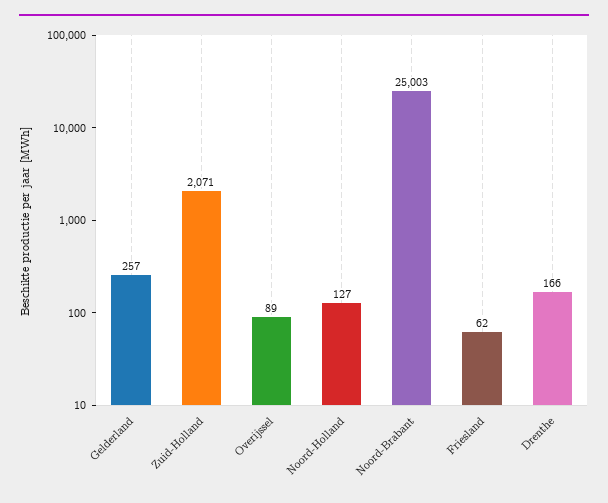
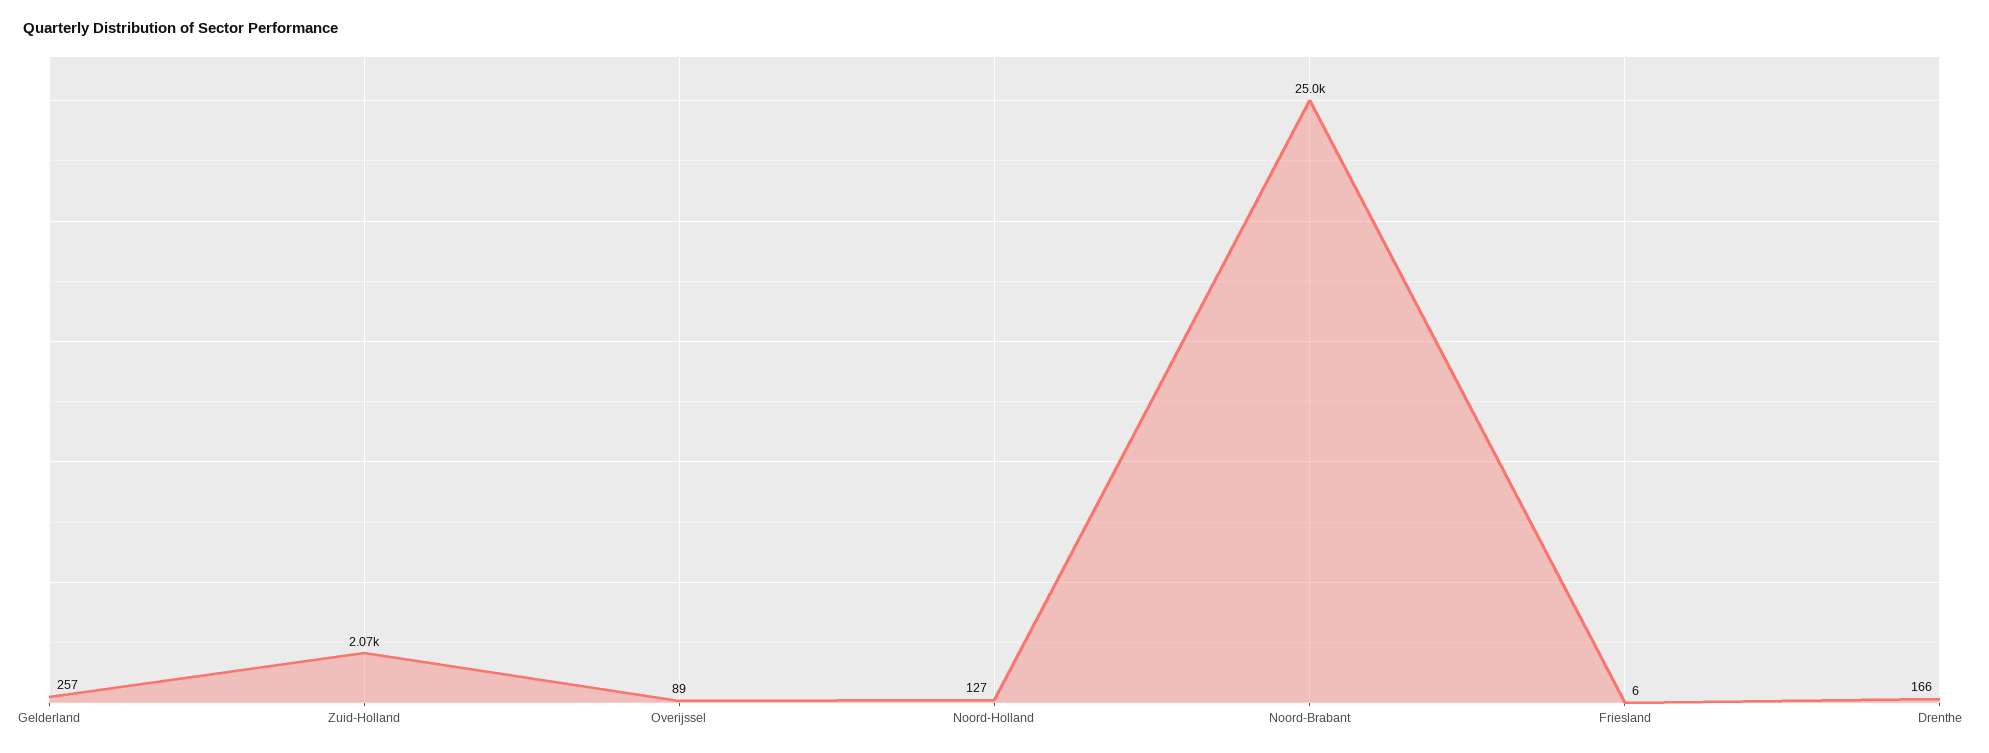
Friesland: 62 -> 6

